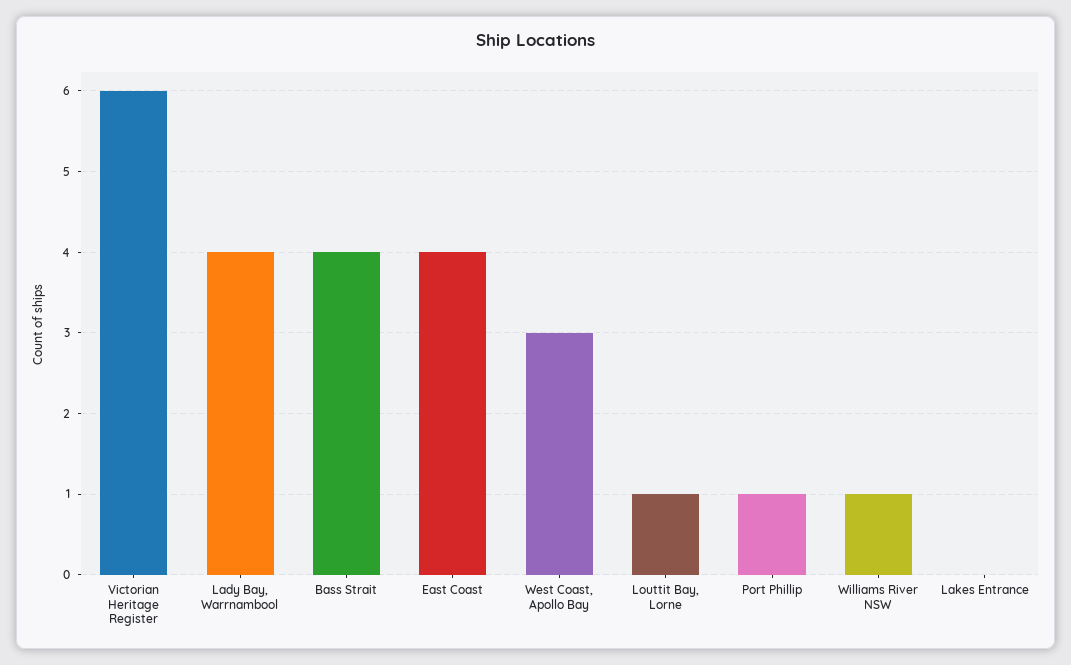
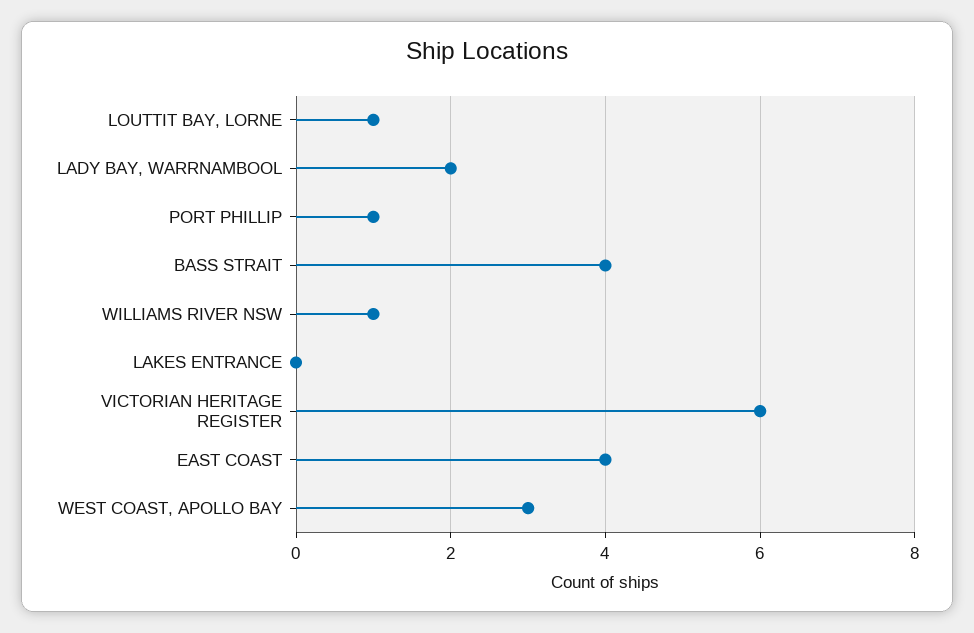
Lady Bay, Warrnambool: 4 -> 2

